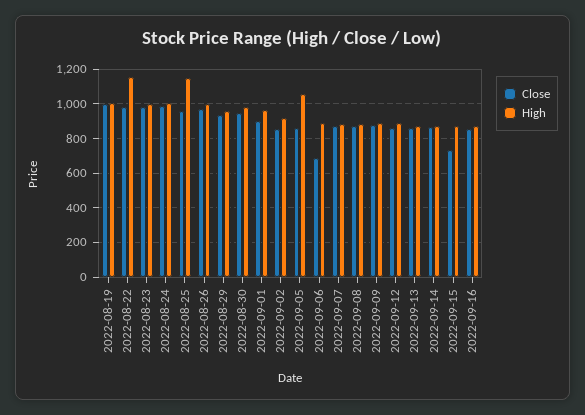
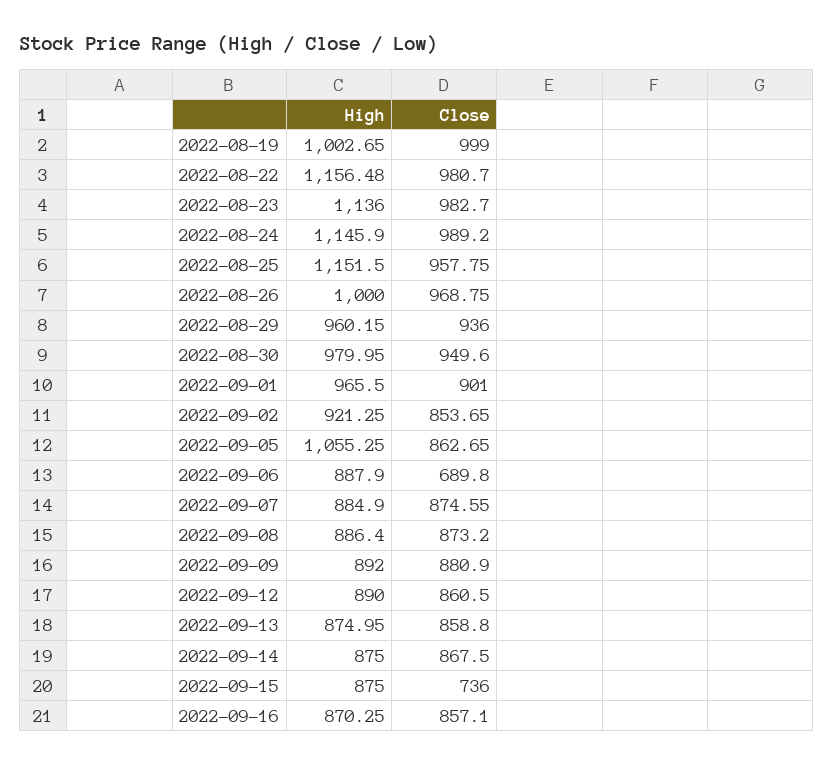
High, 2022-08-23: 1000 -> 1136
High, 2022-08-24: 1000 -> 1145.9

